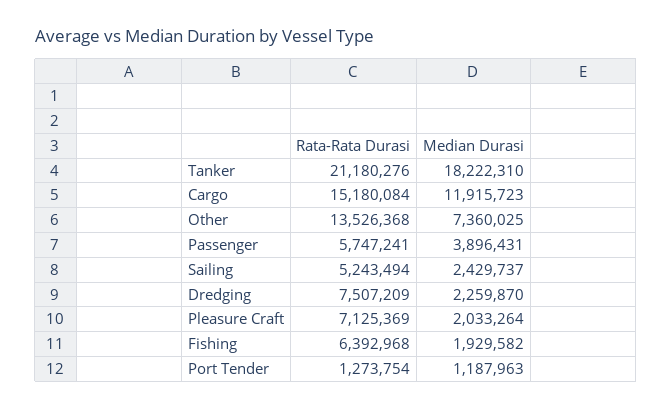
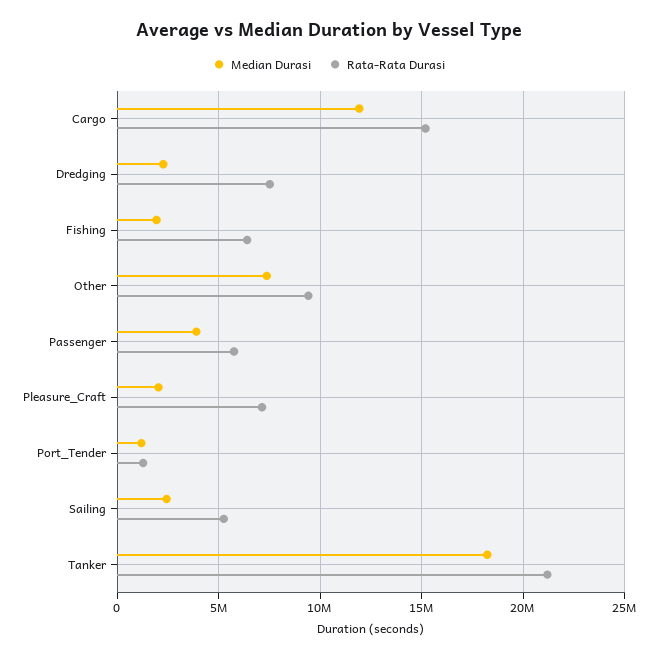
Rata-Rata Durasi, Other: 13526368 -> 9500000

